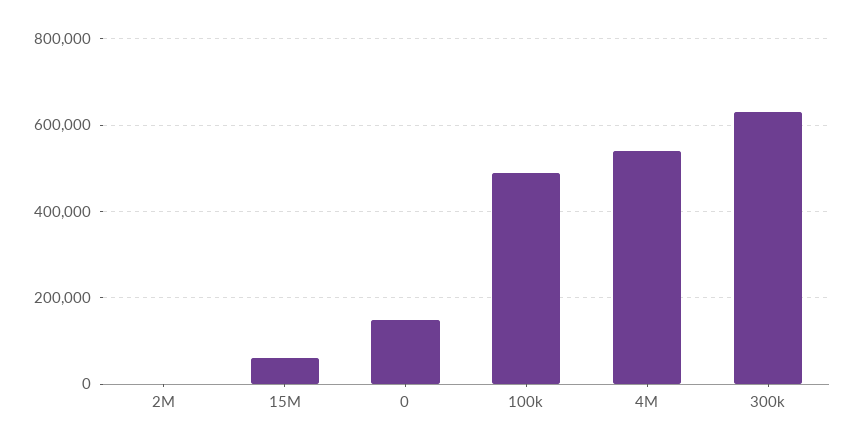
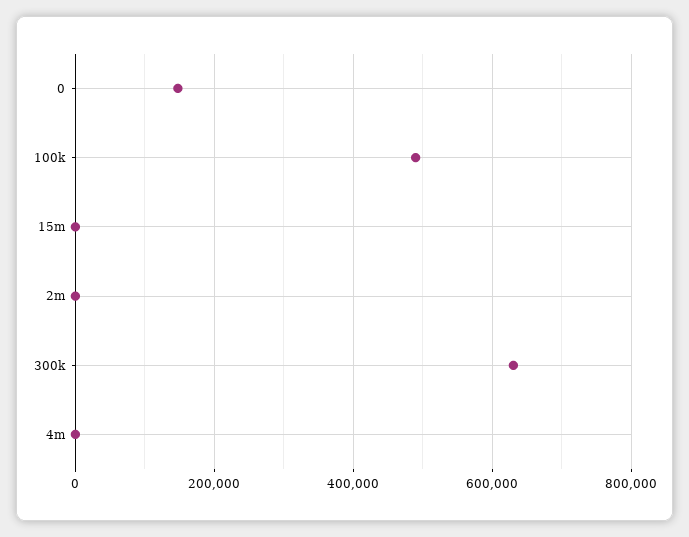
15M: 60000 -> 0
4M: 540000 -> 0

